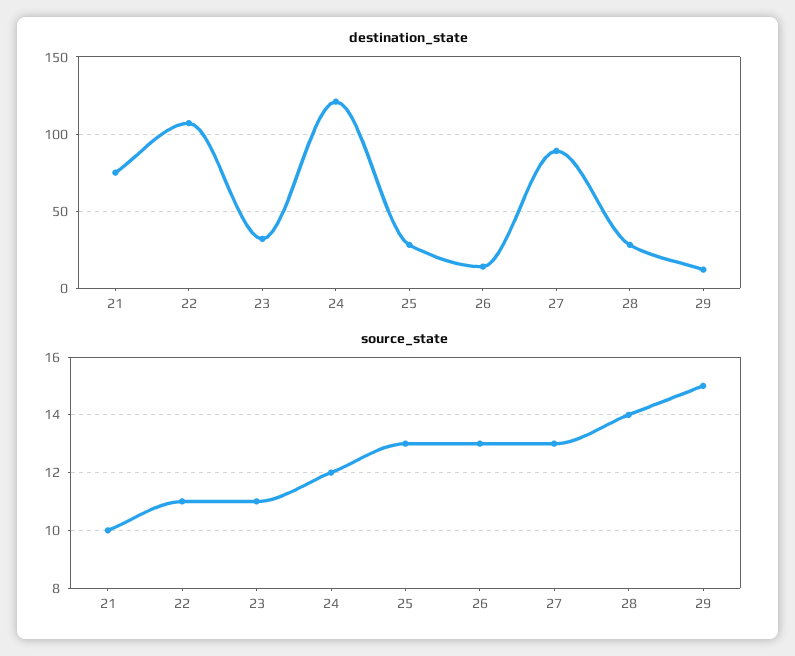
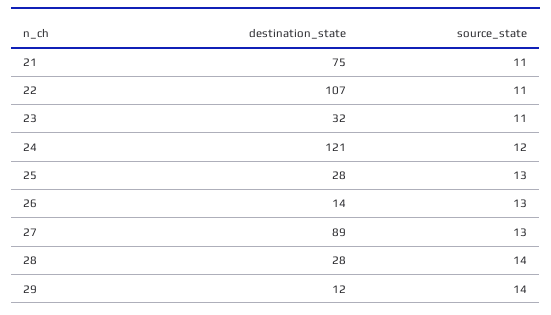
source_state, 21: 10 -> 11
source_state, 29: 15 -> 14

